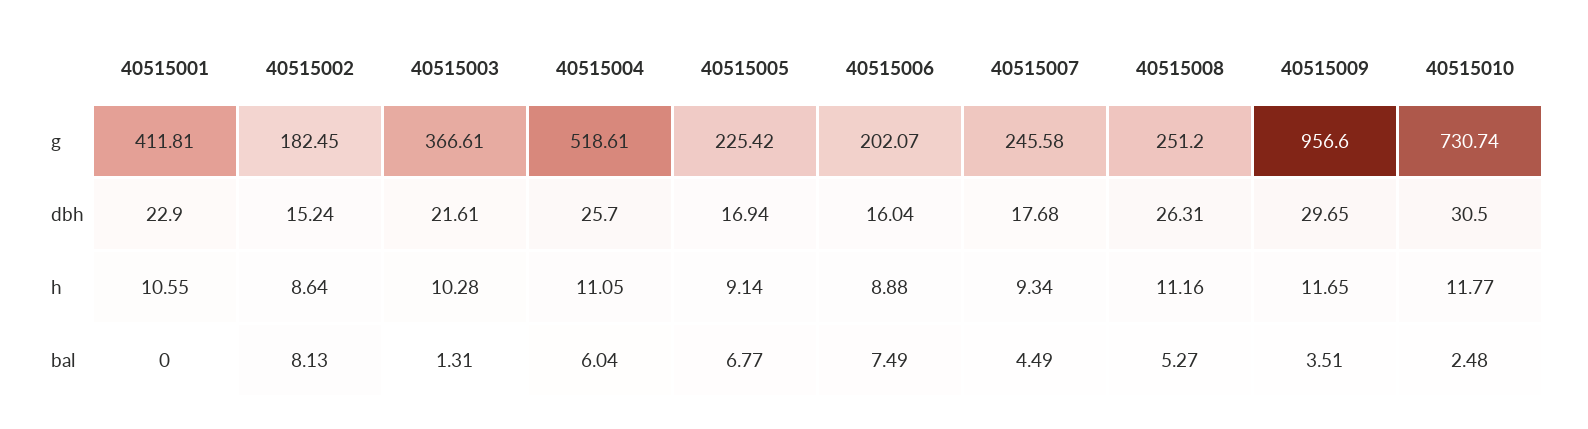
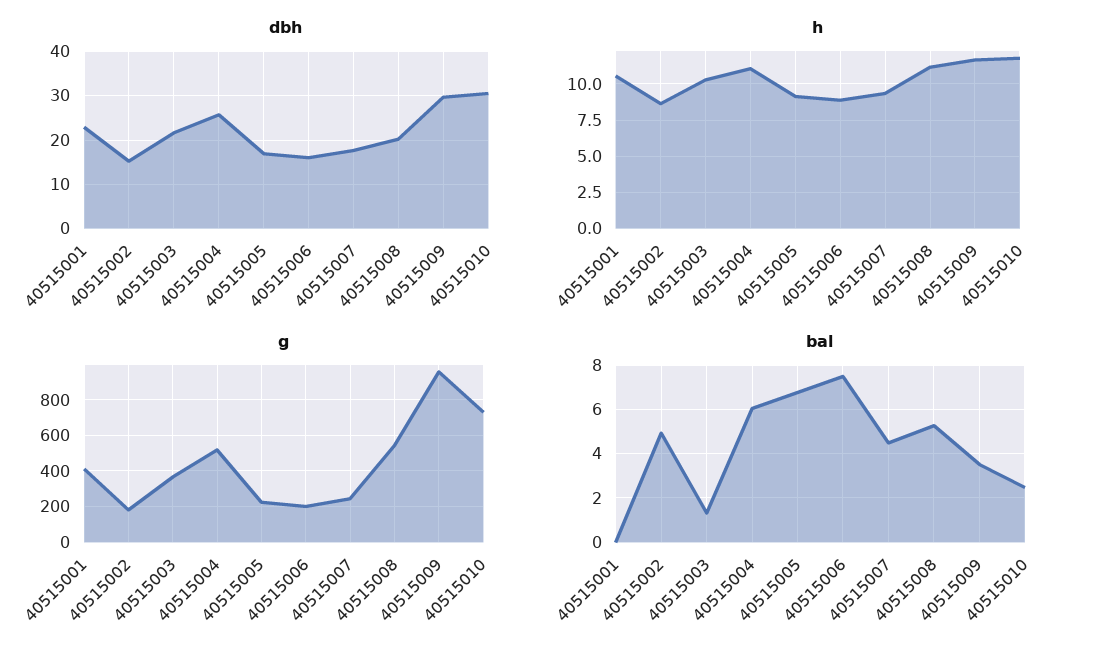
g, 40515008: 251.2 -> 550
dbh, 40515008: 26.31 -> 20
bal, 40515002: 8.13 -> 5

